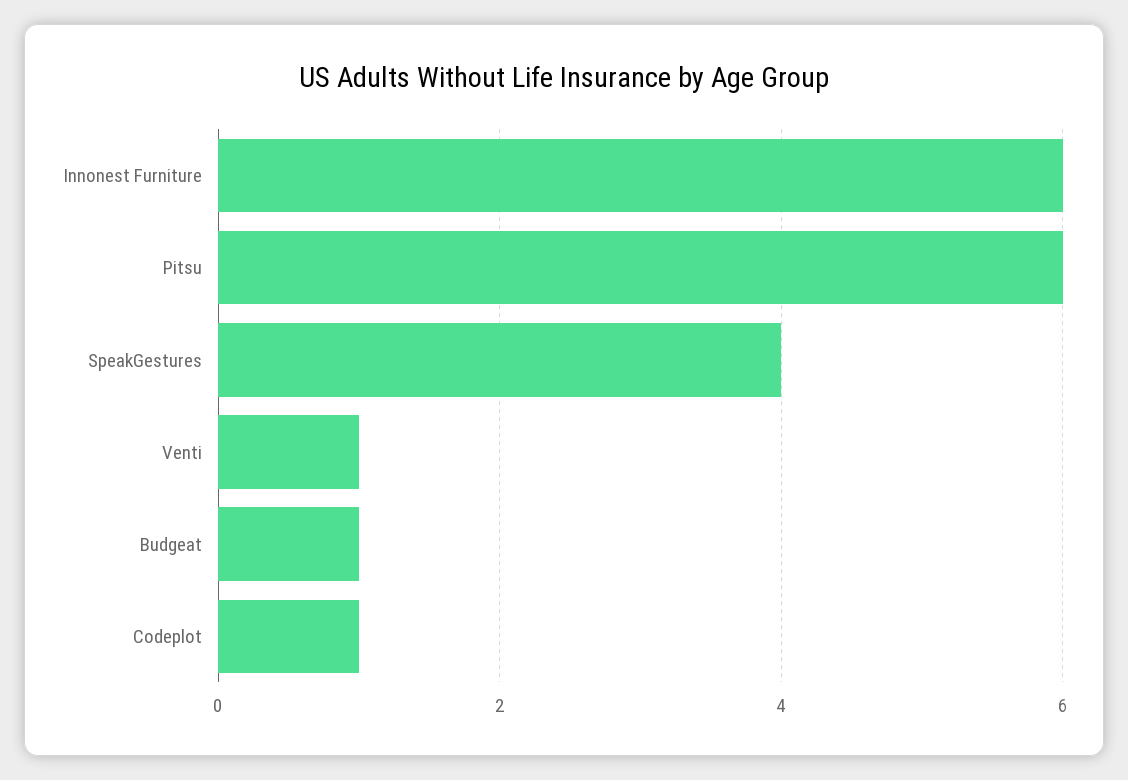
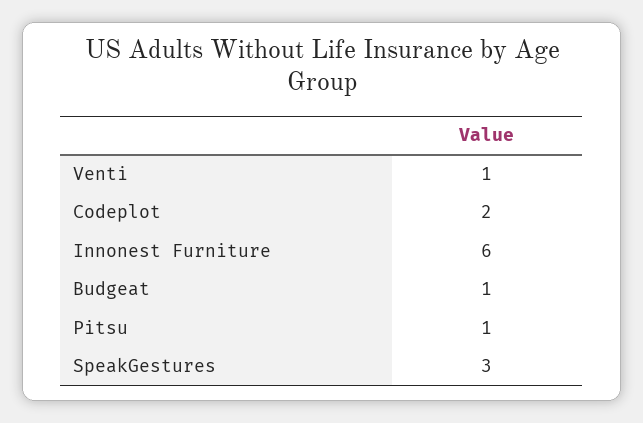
Pitsu: 6 -> 1
SpeakGestures: 4 -> 3
Codeplot: 1 -> 2

